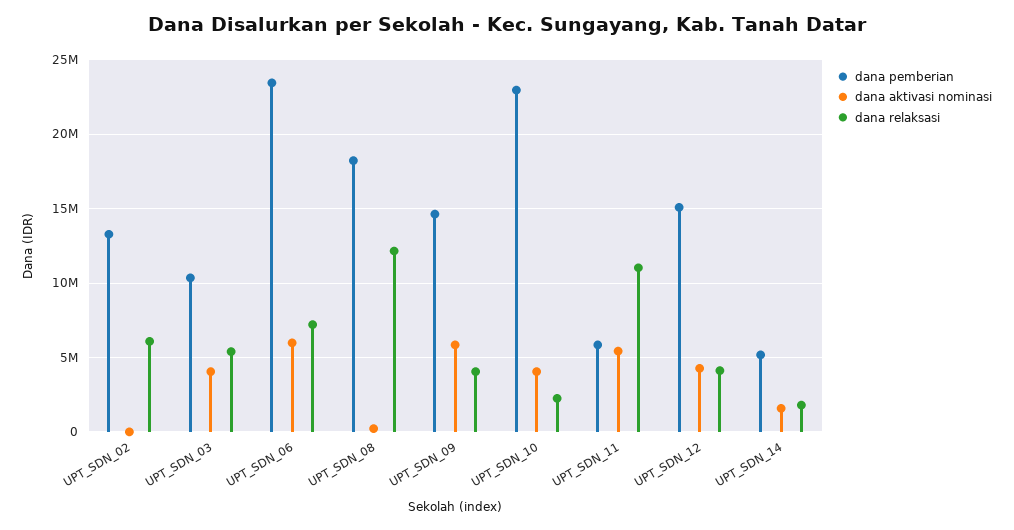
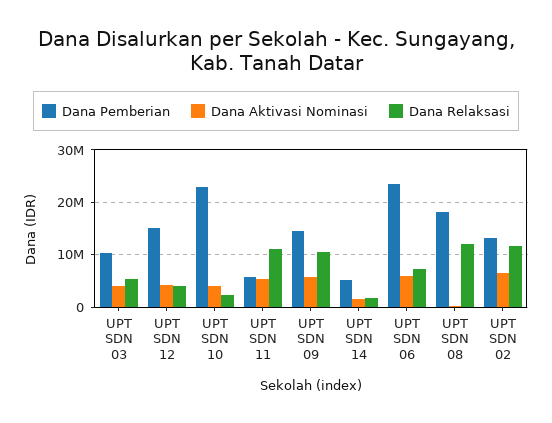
dana aktivasi nominasi, UPT_SDN_02: 0 -> 6000000
dana relaksasi, UPT_SDN_02: 6000000 -> 12000000
dana relaksasi, UPT_SDN_09: 4000000 -> 10000000

